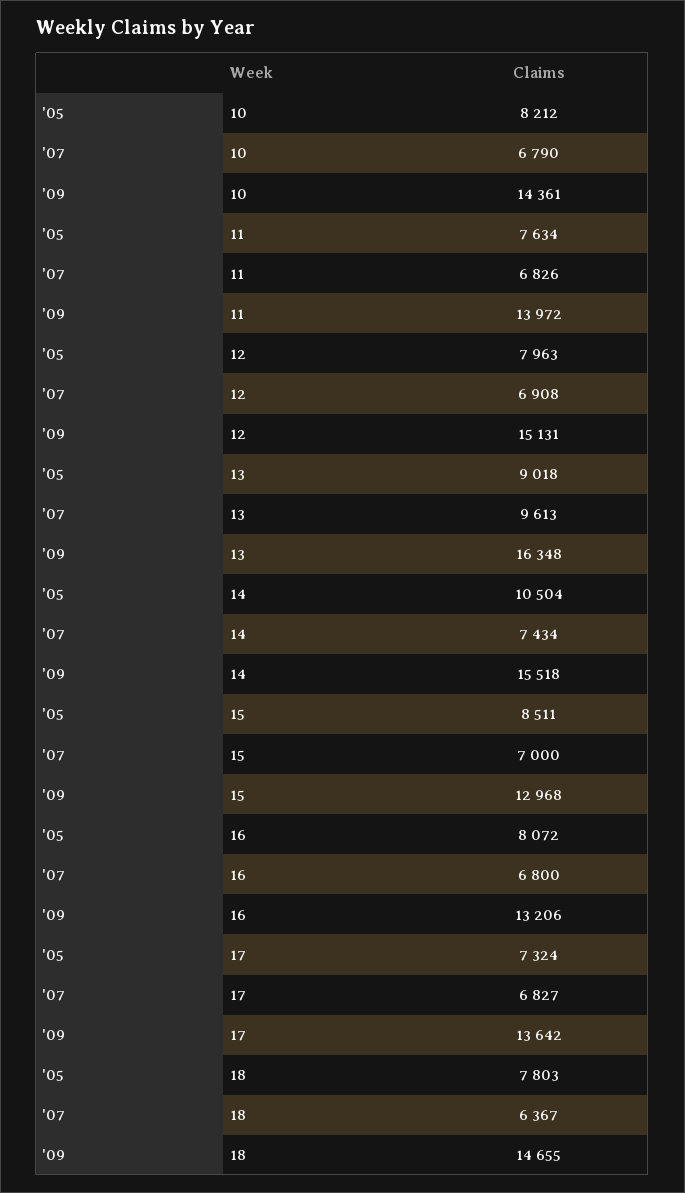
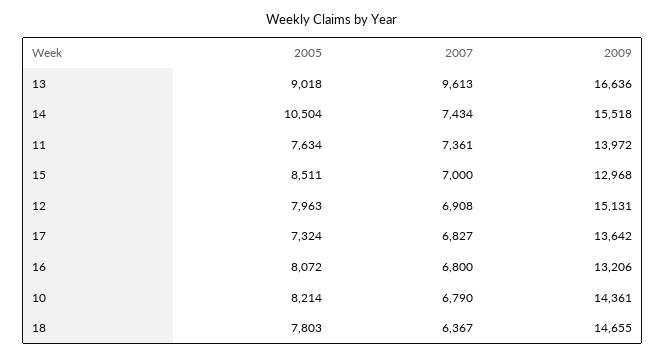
'05, 10: 8212 -> 8214
'07, 11: 6826 -> 7361
'09, 13: 16348 -> 16636

